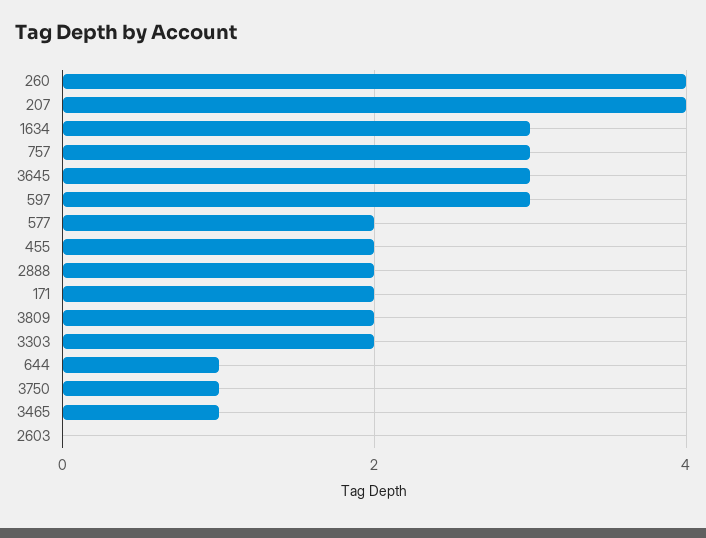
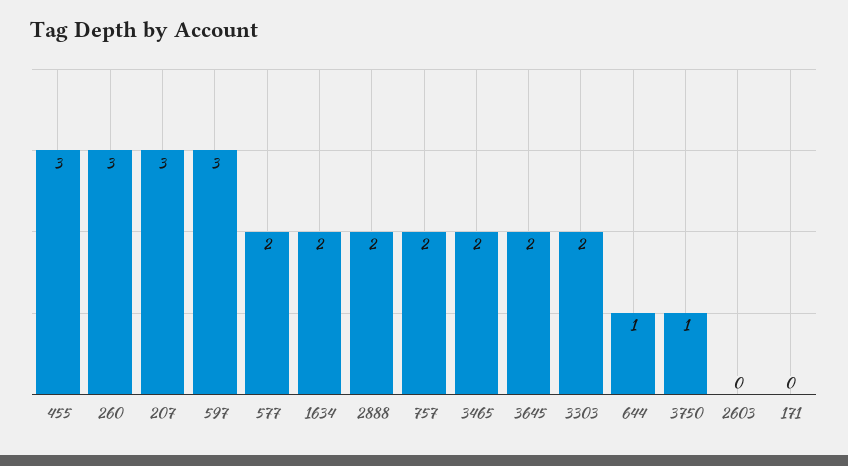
260: 4 -> 3
207: 4 -> 3
1634: 3 -> 2
757: 3 -> 2
3645: 3 -> 2
455: 2 -> 3
171: 2 -> 0
3809: 2 -> none
3465: 1 -> 2

